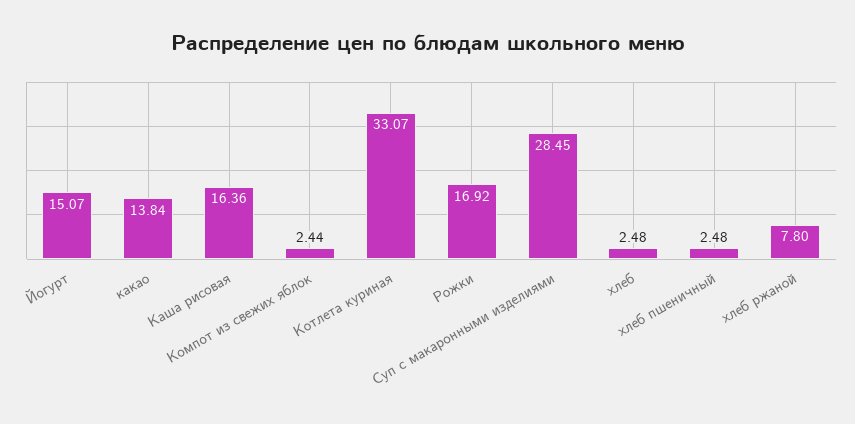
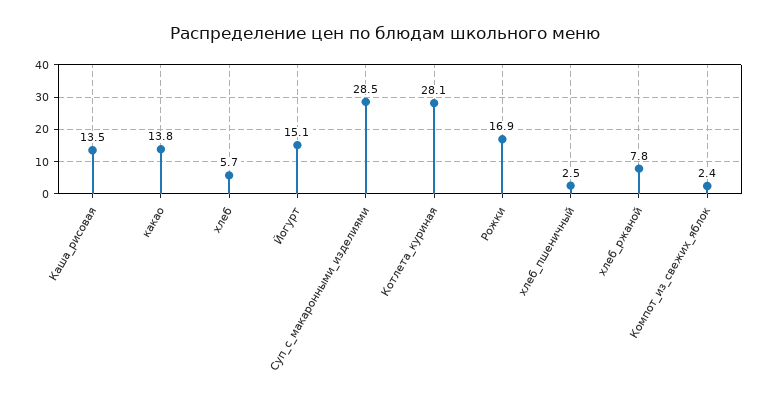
Каша рисовая: 16.36 -> 13.5
Котлета куриная: 33.07 -> 28.1
хлеб: 2.48 -> 5.7

